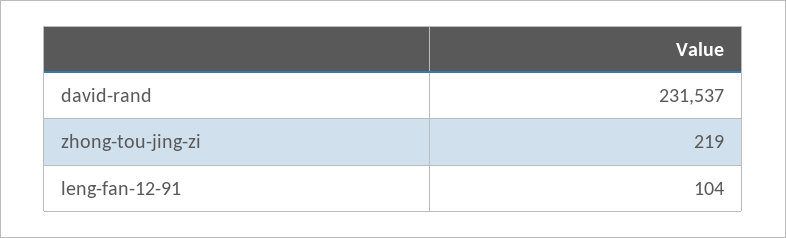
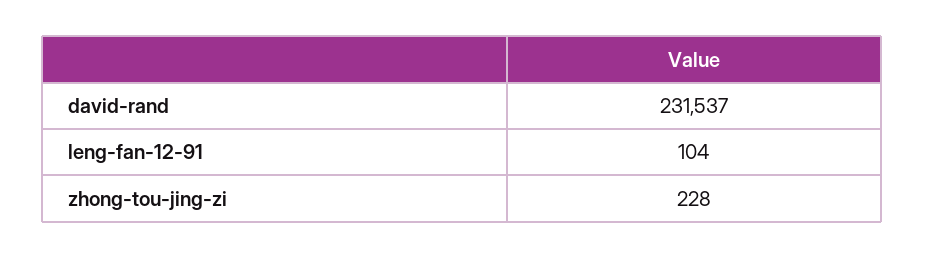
zhong-tou-jing-zi: 219 -> 228

